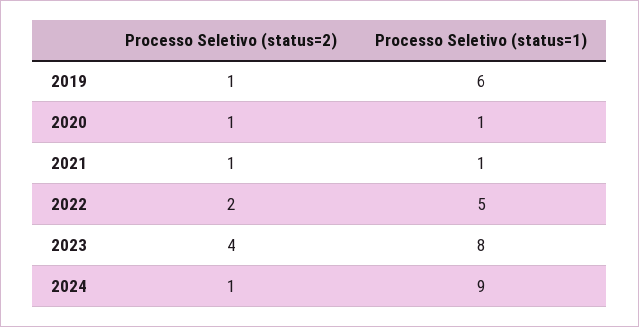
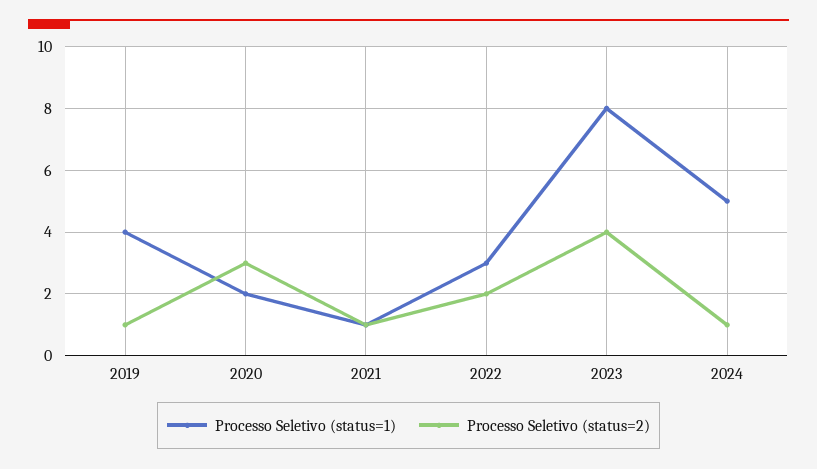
Processo Seletivo (status=1), 2019: 6 -> 4
Processo Seletivo (status=2), 2020: 1 -> 3
Processo Seletivo (status=1), 2020: 1 -> 2
Processo Seletivo (status=1), 2022: 5 -> 3
Processo Seletivo (status=1), 2024: 9 -> 5

